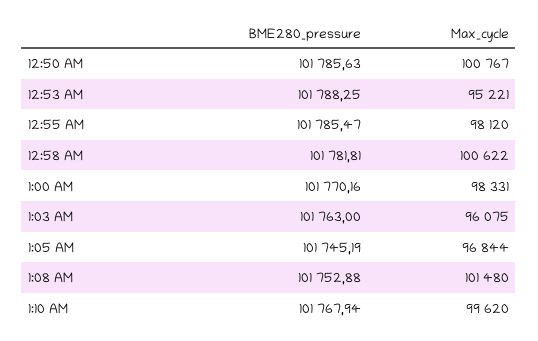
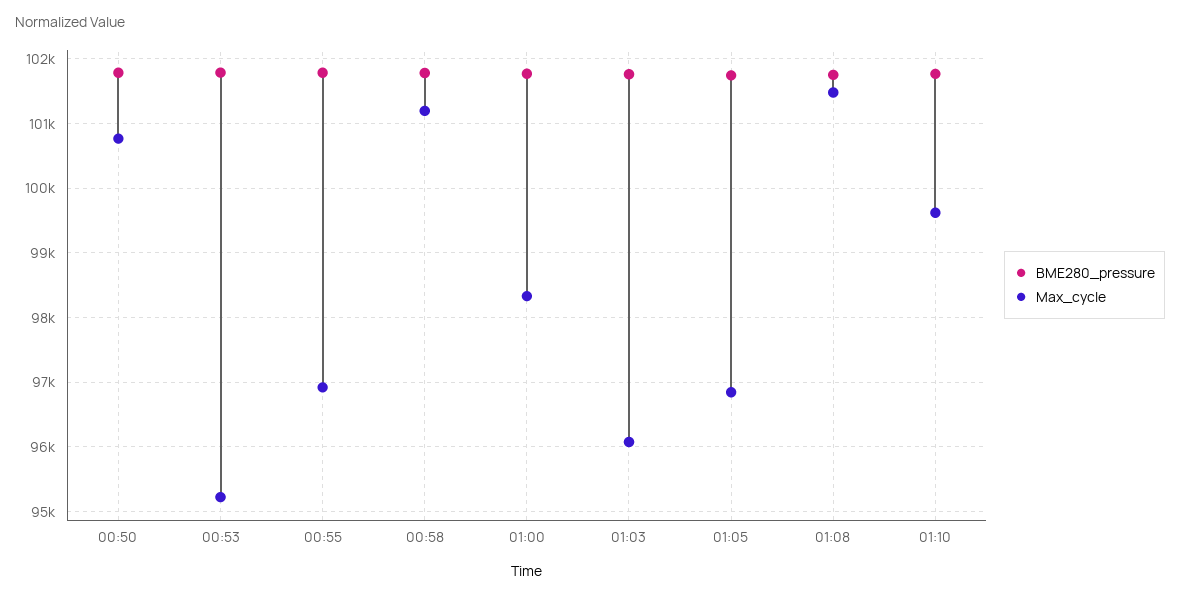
Max_cycle, 12:55 AM: 98120 -> 96900
Max_cycle, 12:58 AM: 100622 -> 101200

